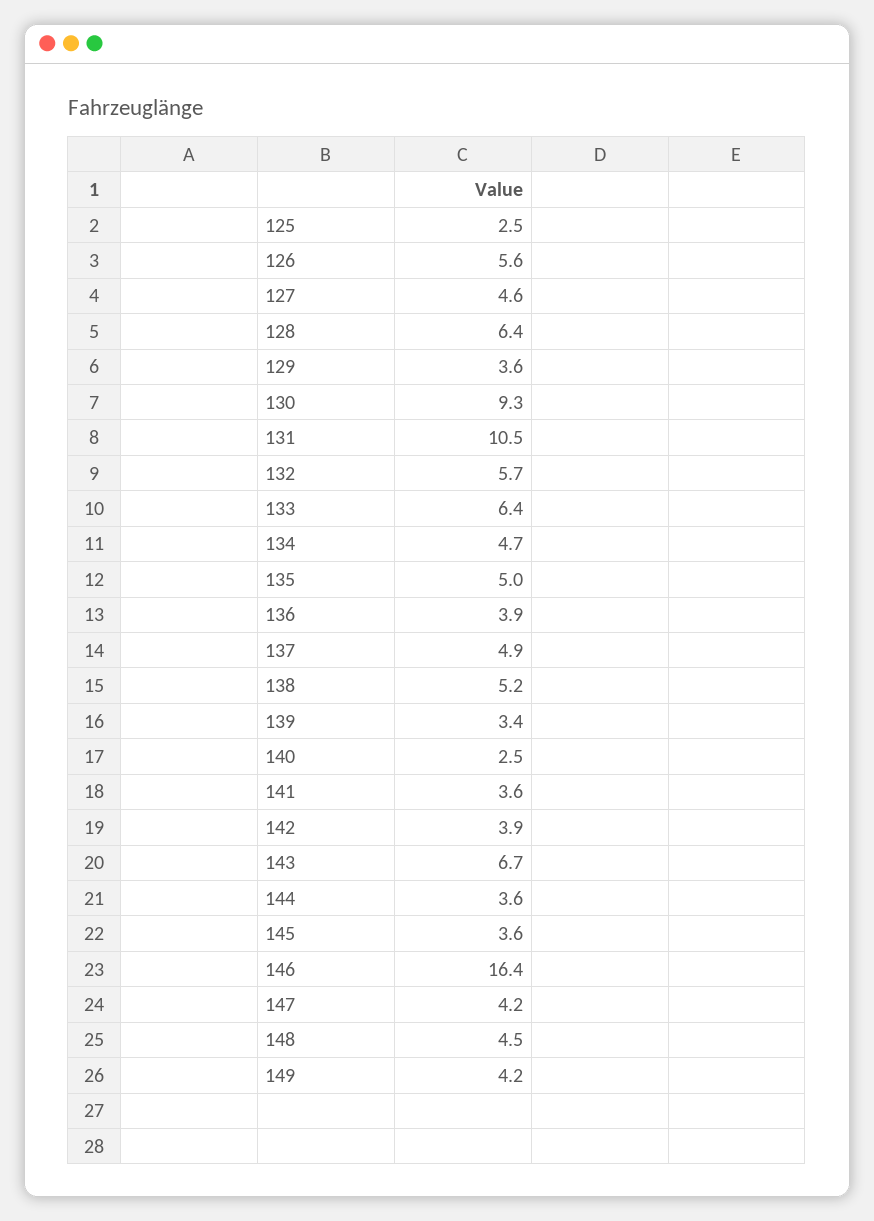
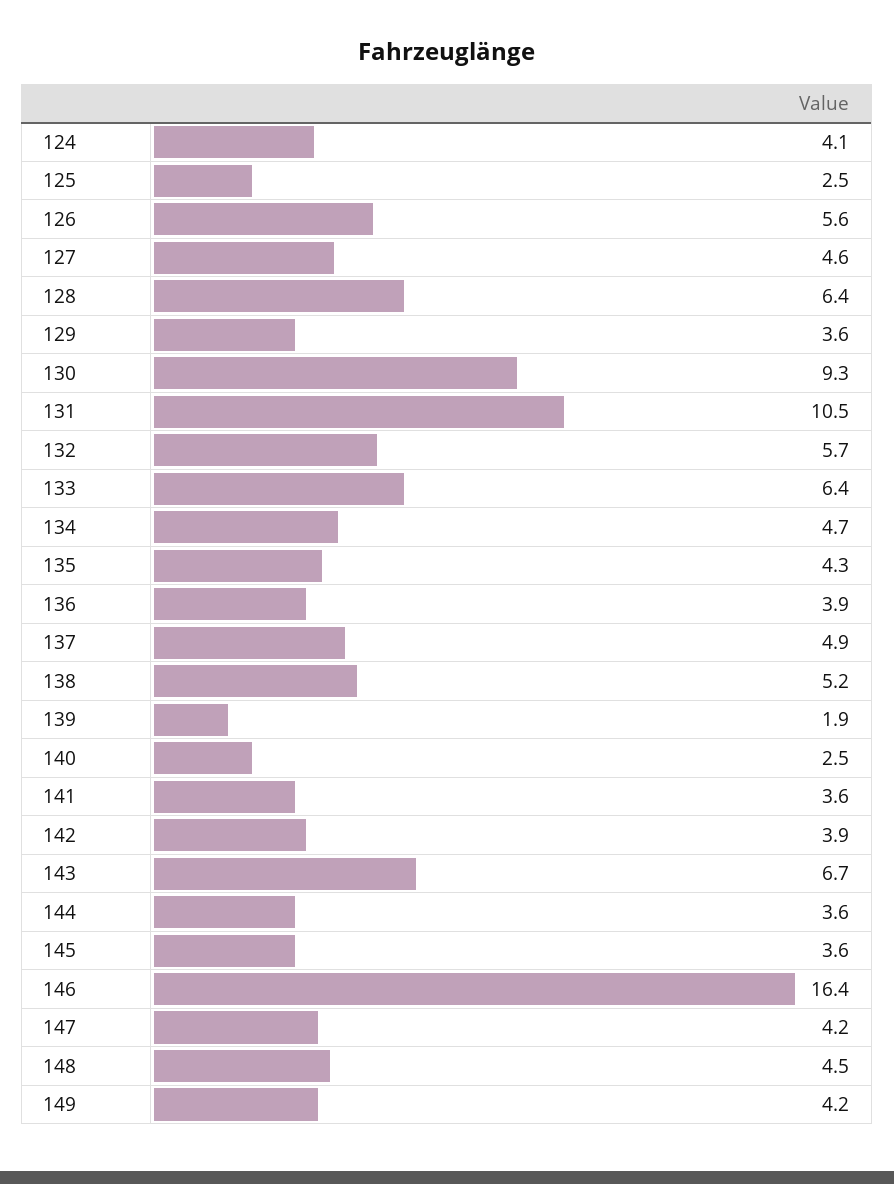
135: 5 -> 4.3
139: 3.4 -> 1.9
124: none -> 4.1

